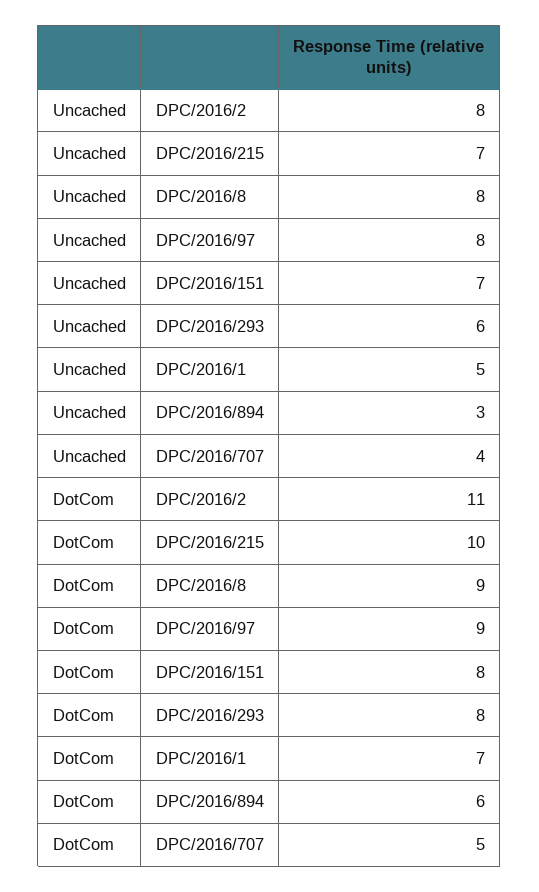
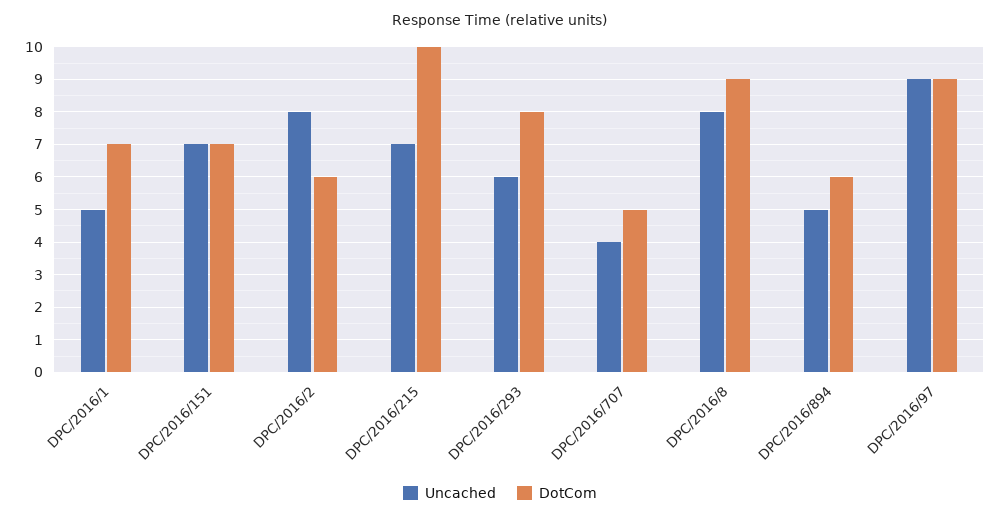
Uncached, DPC/2016/97: 8 -> 9
Uncached, DPC/2016/894: 3 -> 5
DotCom, DPC/2016/2: 11 -> 6
DotCom, DPC/2016/151: 8 -> 7

